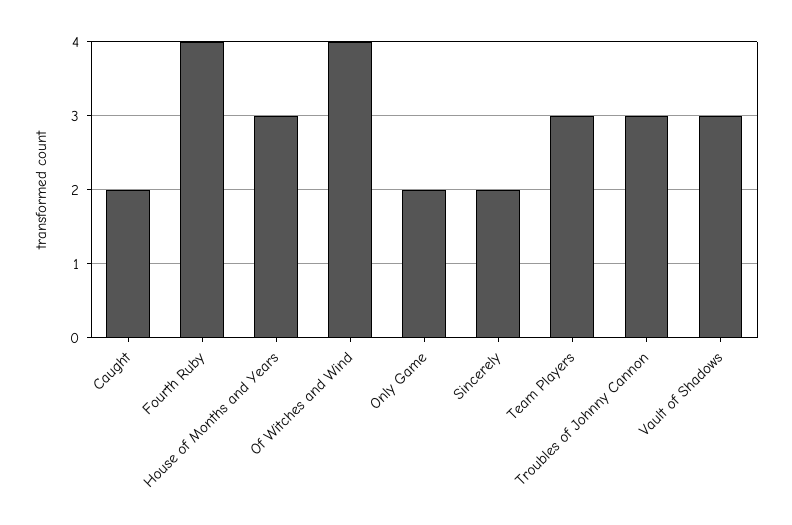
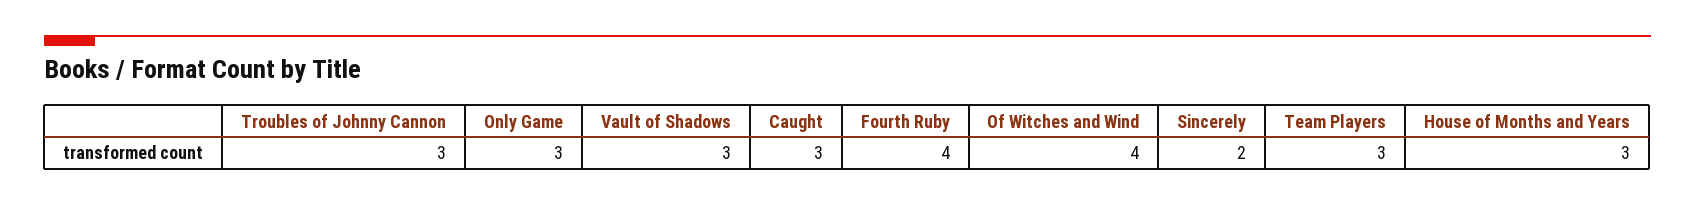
Caught: 2 -> 3
Only Game: 2 -> 3

